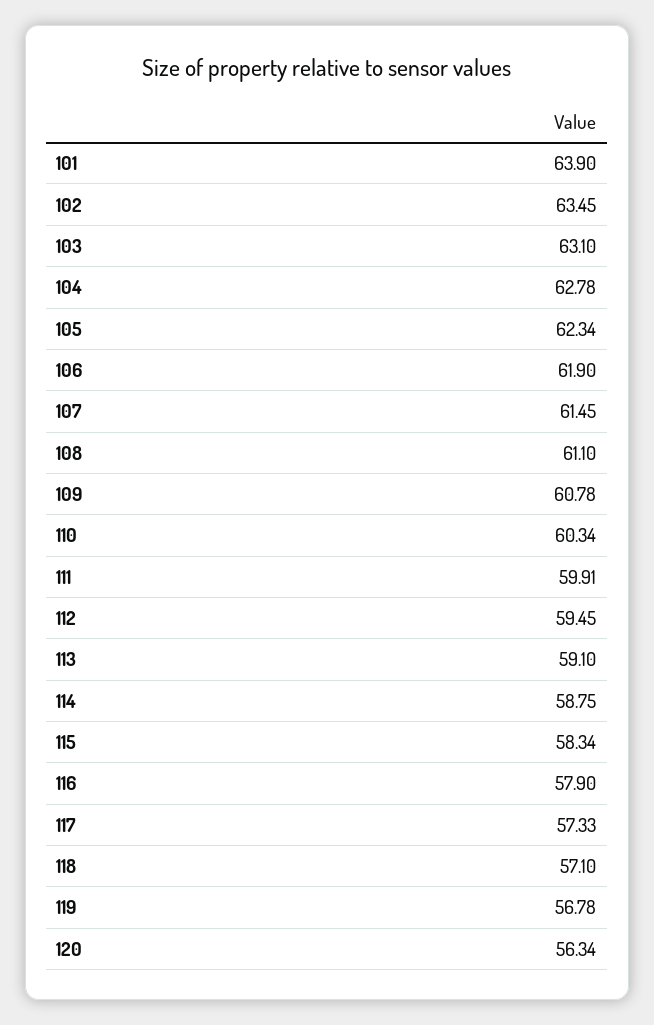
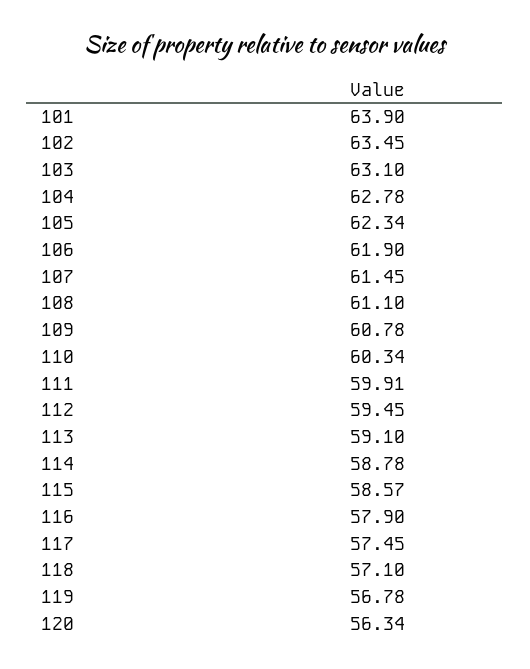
114: 58.75 -> 58.78
115: 58.34 -> 58.57
117: 57.33 -> 57.45

